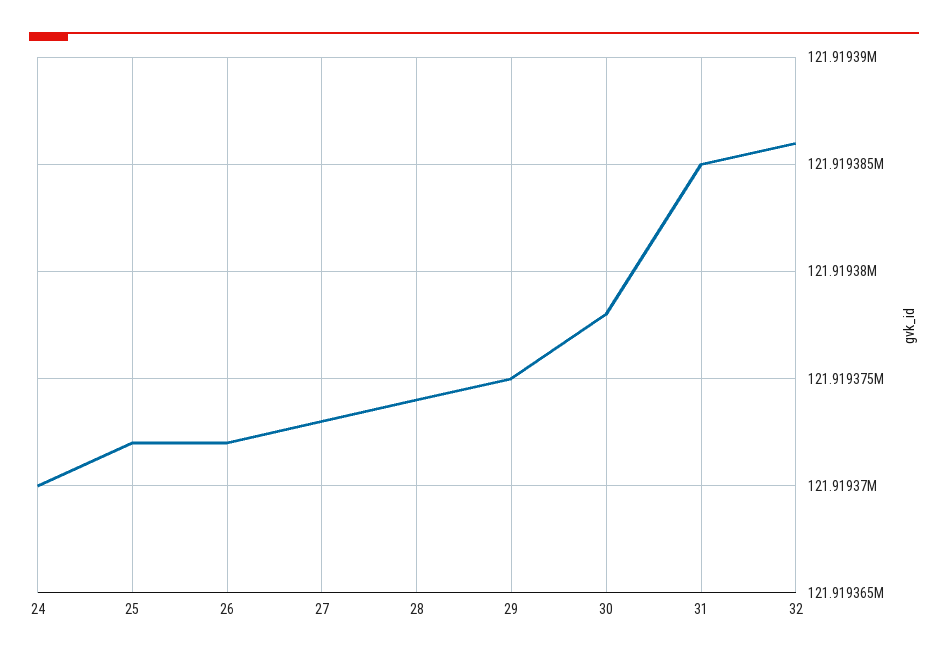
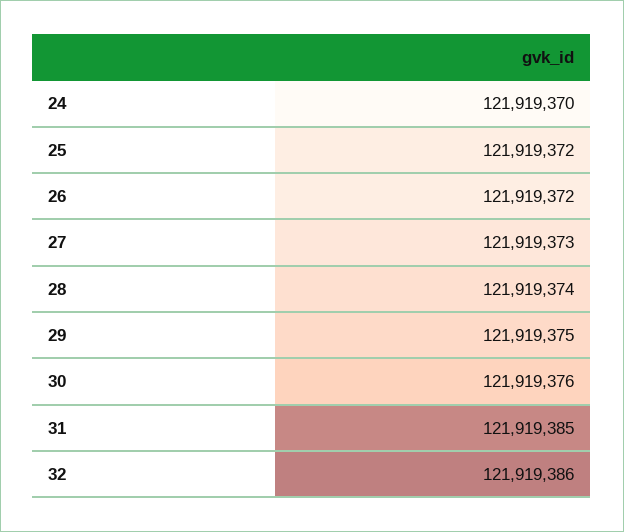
30: 121919378 -> 121919376

